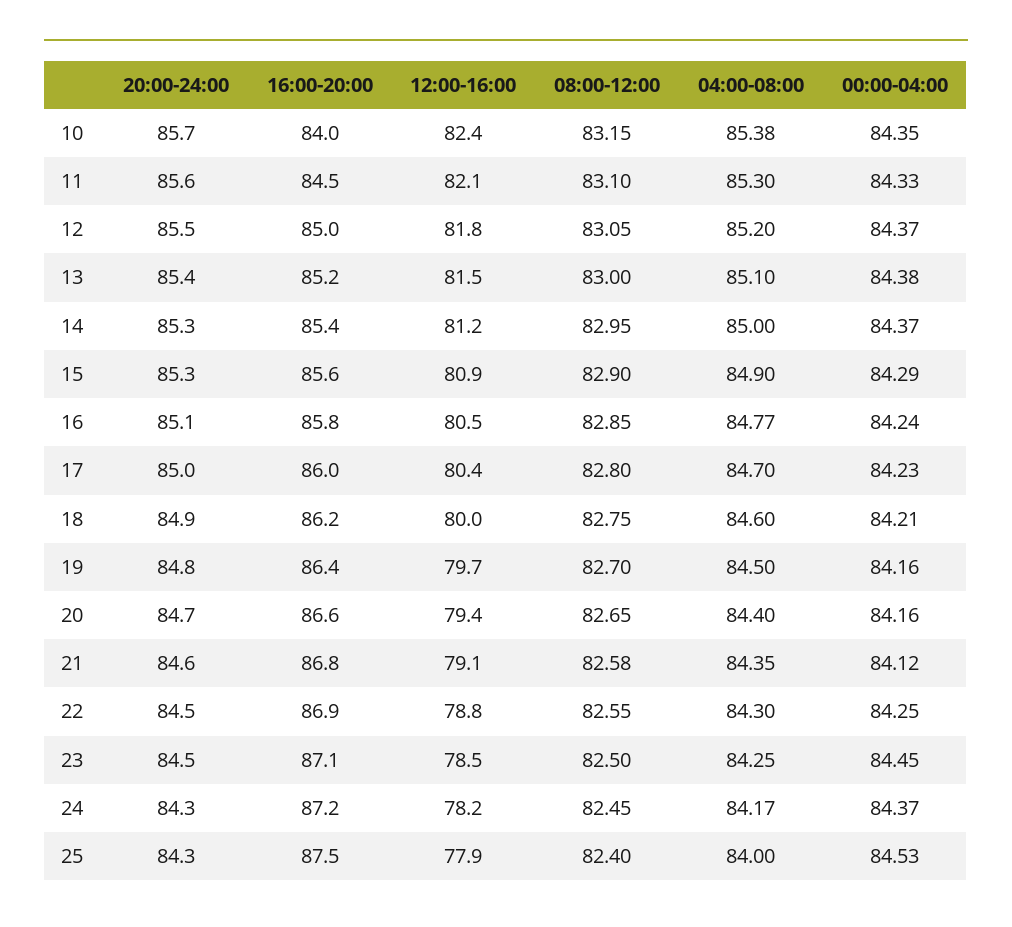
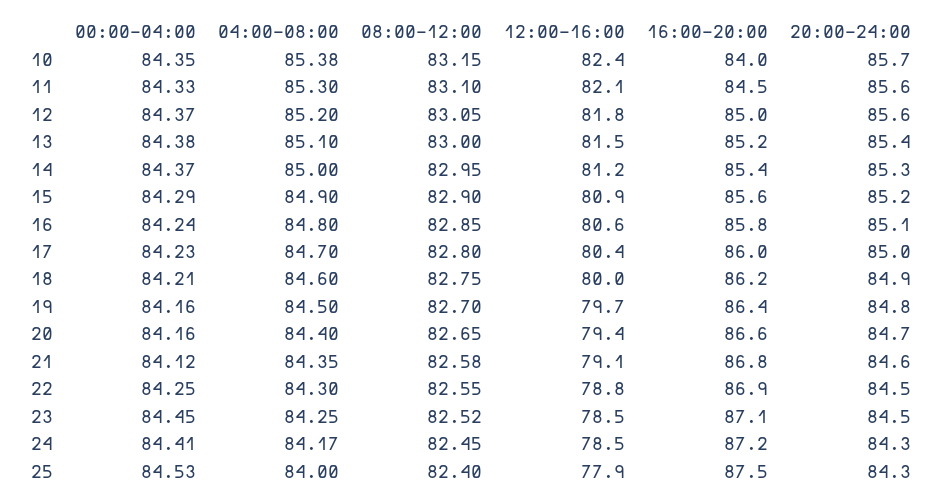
20:00-24:00, 12: 85.5 -> 85.6
20:00-24:00, 15: 85.3 -> 85.2
12:00-16:00, 16: 80.5 -> 80.6
04:00-08:00, 16: 84.77 -> 84.8
08:00-12:00, 23: 82.5 -> 82.52
12:00-16:00, 24: 78.2 -> 78.5
00:00-04:00, 24: 84.37 -> 84.41

